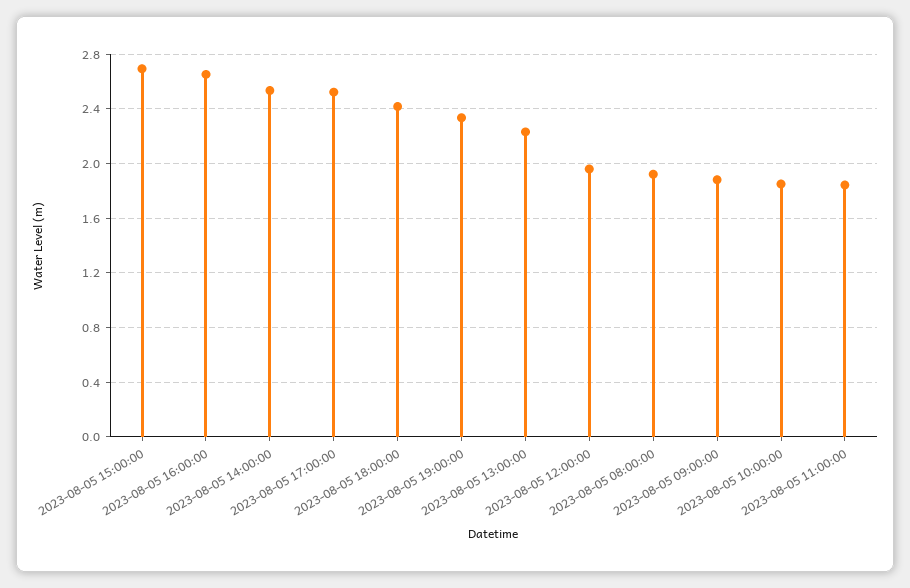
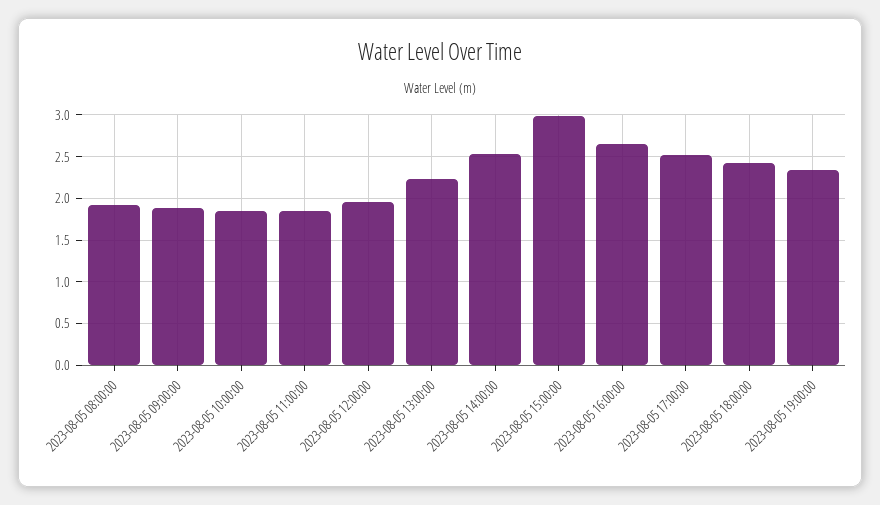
2023-08-05 15:00:00: 2.7 -> 3

